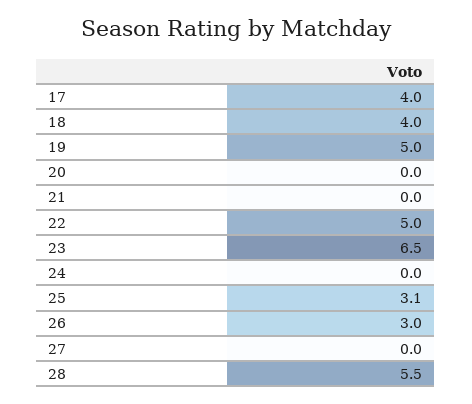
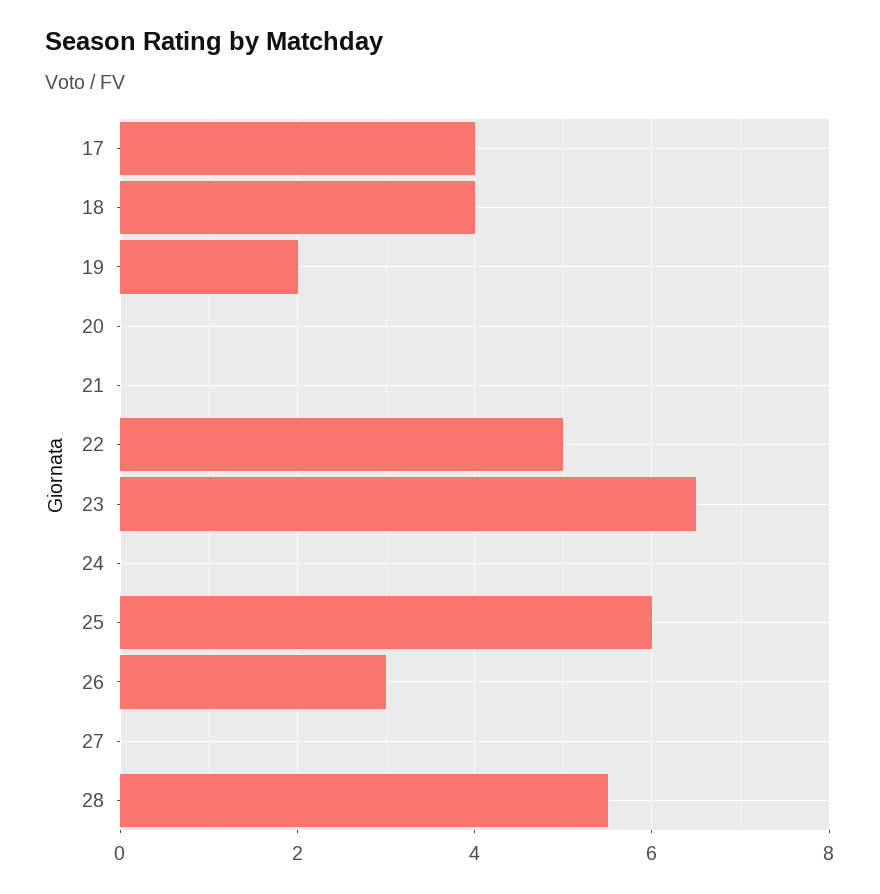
19: 5 -> 2
25: 3.1 -> 6

